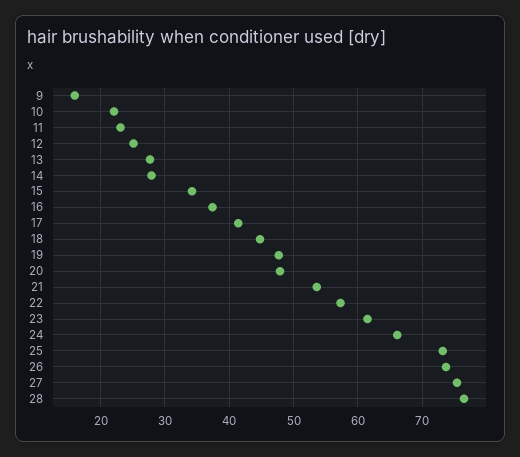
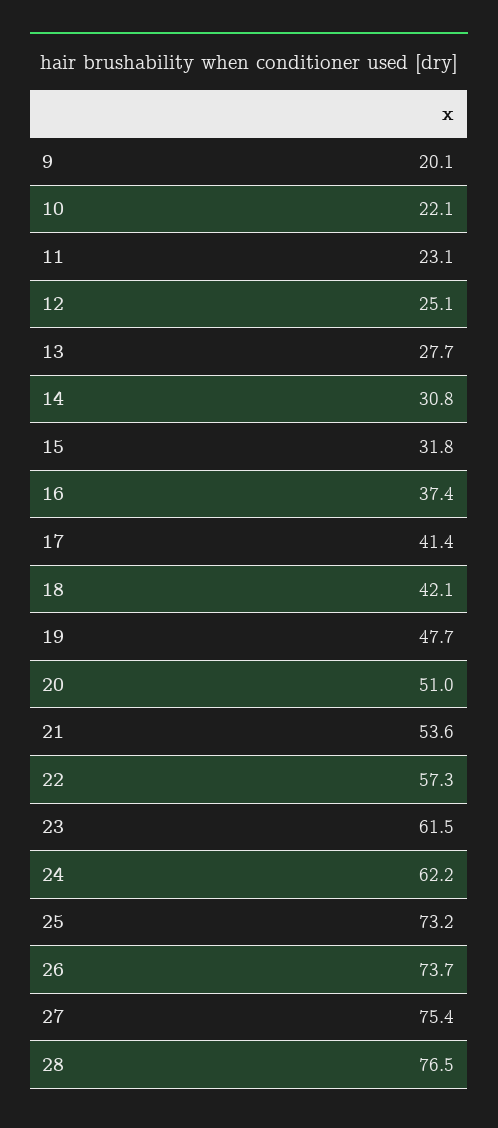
9: 16 -> 20.1
14: 28 -> 30.8
15: 34 -> 31.8
18: 45 -> 42.1
20: 48 -> 51
24: 66 -> 62.2

